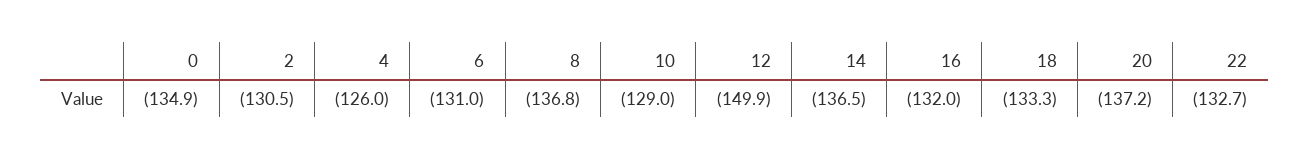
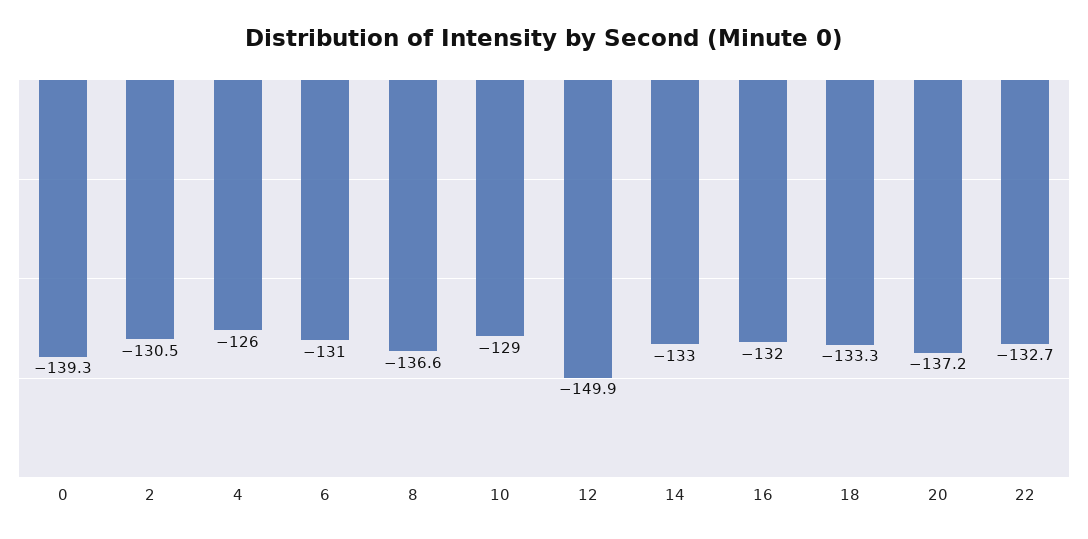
0: -134.9 -> -139.3
8: -136.8 -> -136.6
14: -136.5 -> -133

